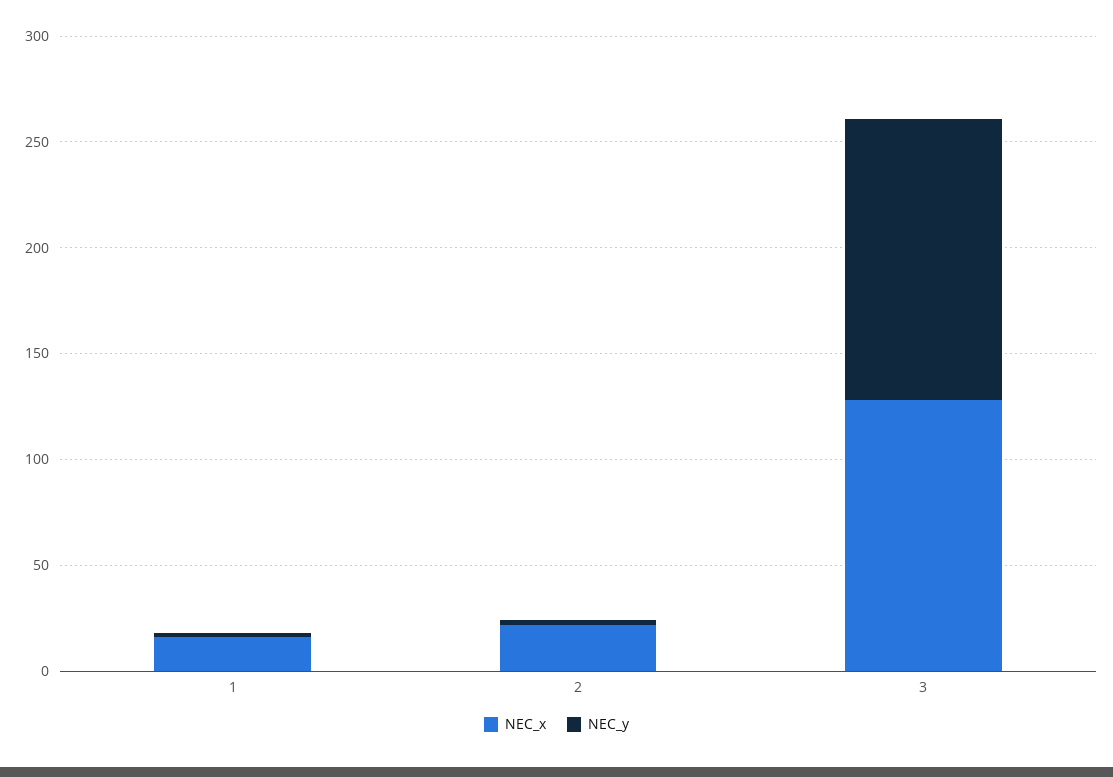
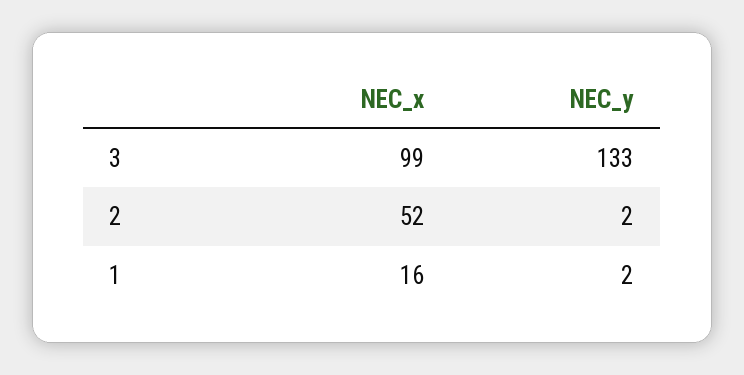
NEC_x, 2: 20 -> 52
NEC_x, 3: 130 -> 99

